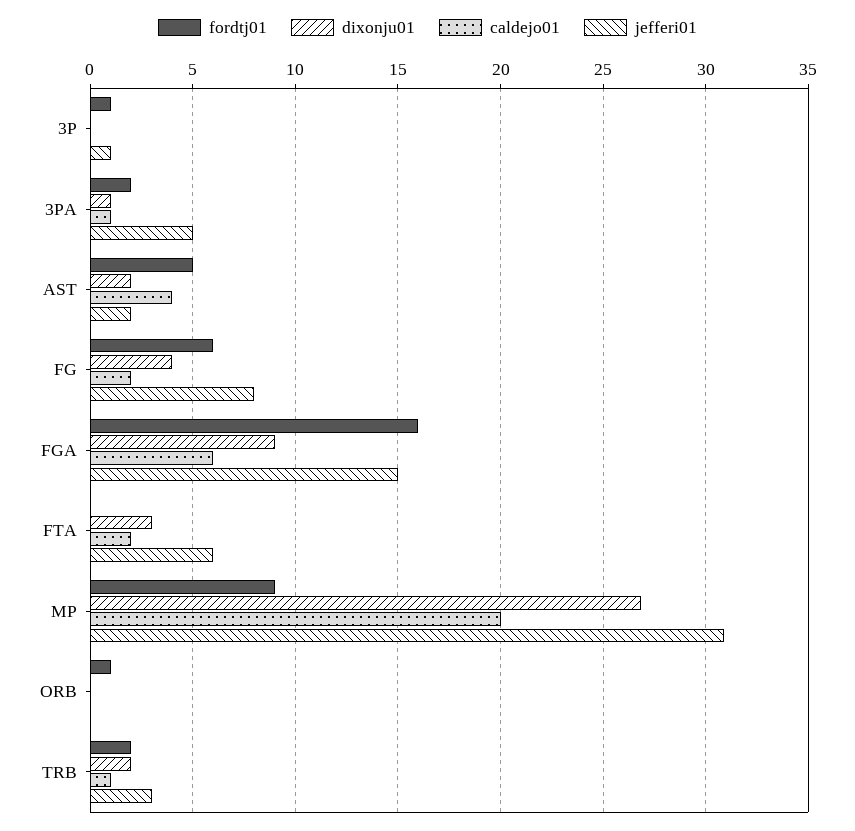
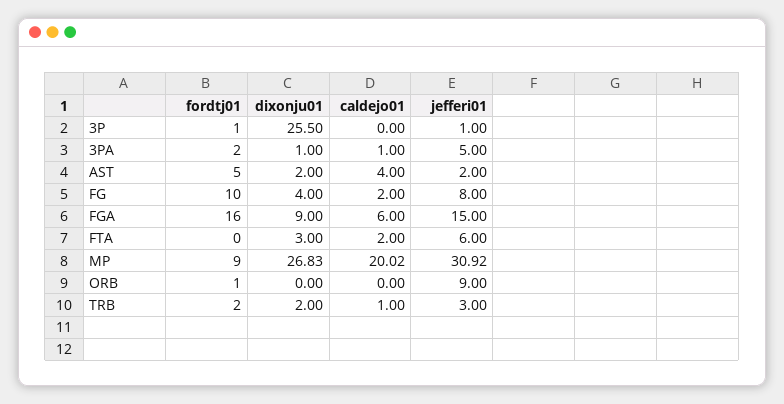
dixonju01, 3P: 0 -> 25.5
fordtj01, FG: 6 -> 10
jefferi01, ORB: 0 -> 9

